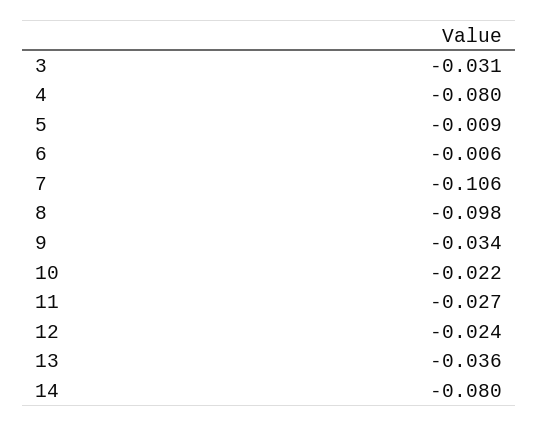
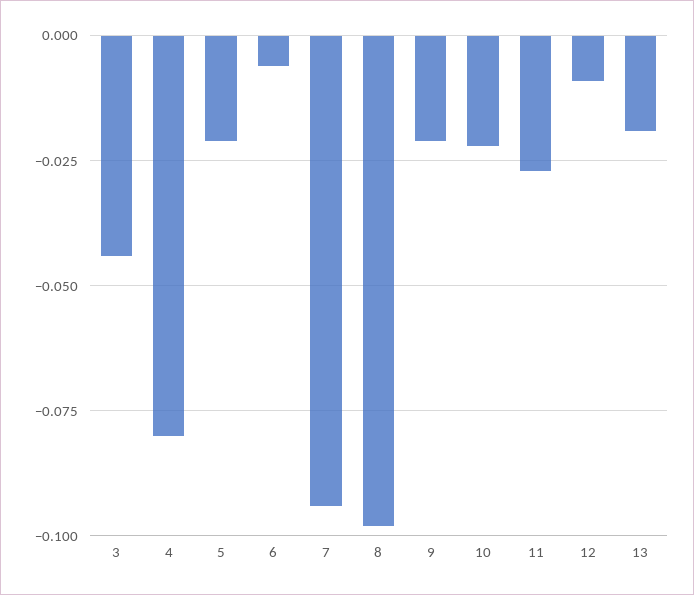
3: -0.031 -> -0.045
5: -0.009 -> -0.02
7: -0.106 -> -0.095
9: -0.034 -> -0.02
12: -0.024 -> -0.01
13: -0.036 -> -0.02
14: -0.08 -> none

